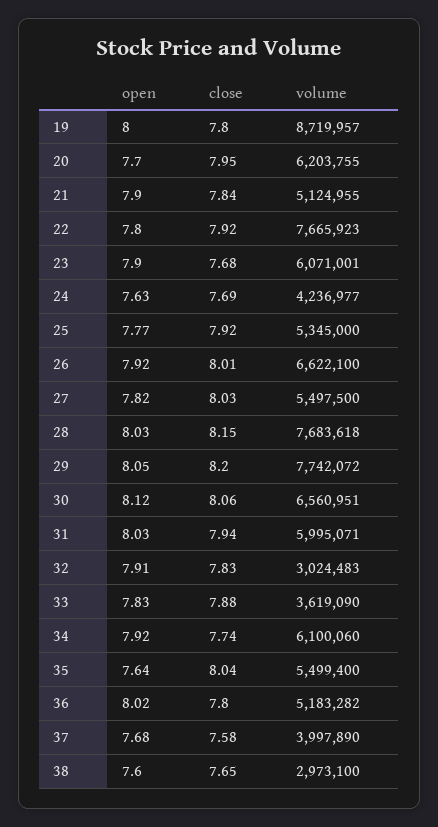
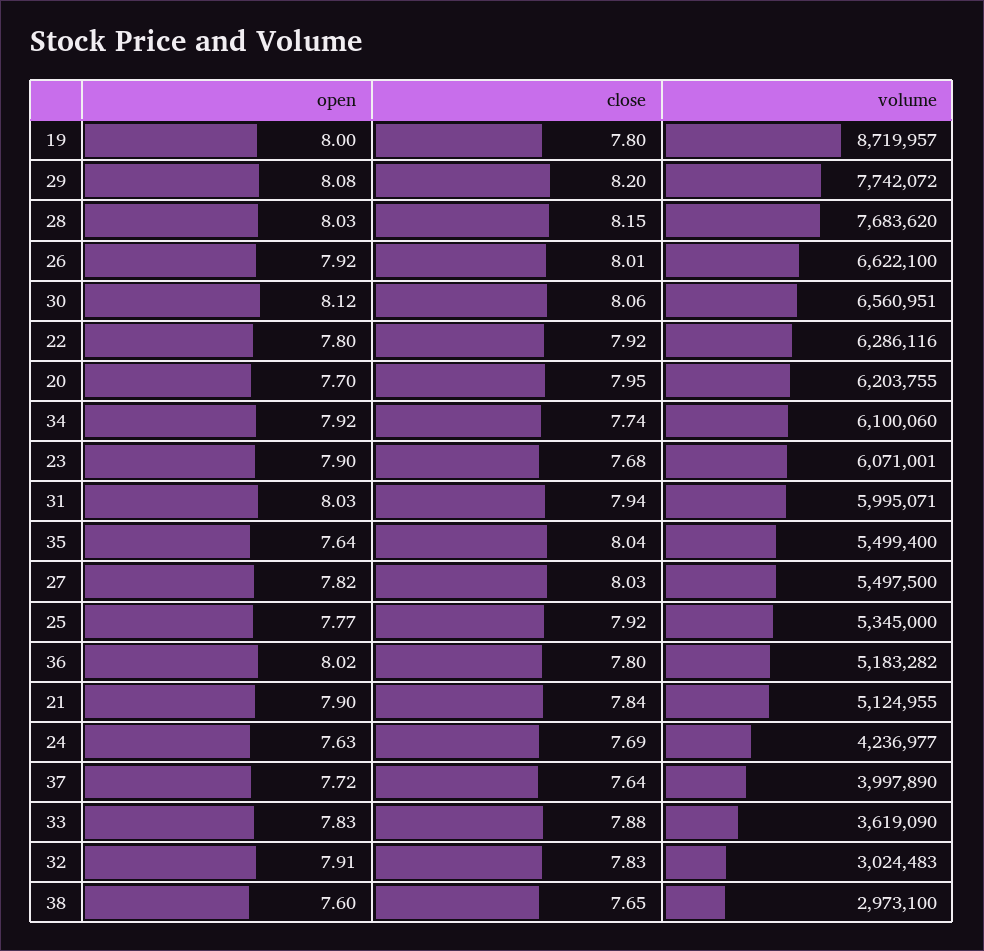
volume, 22: 7665923 -> 6286116
volume, 28: 7683618 -> 7683620
open, 29: 8.05 -> 8.08
open, 37: 7.68 -> 7.72
close, 37: 7.58 -> 7.64

